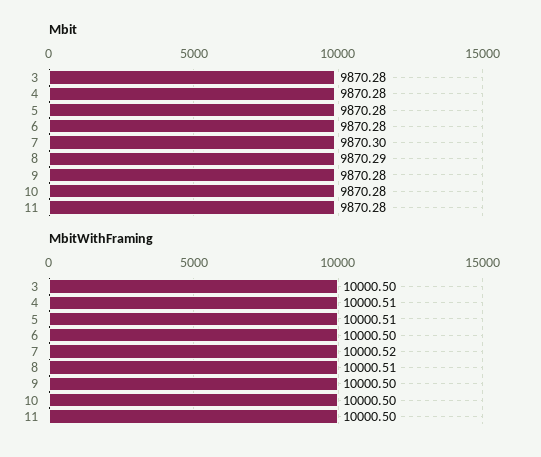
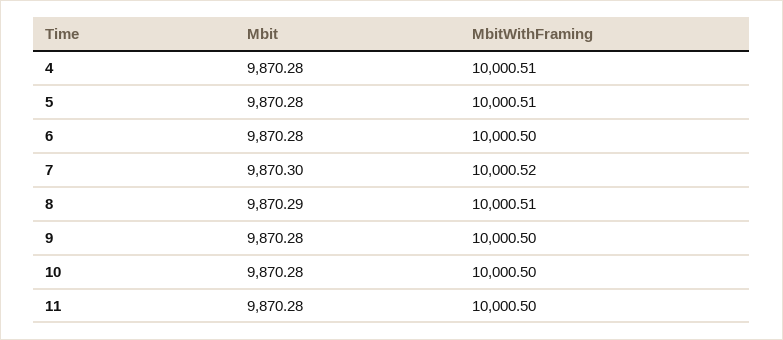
Mbit, 3: 9870.28 -> none
MbitWithFraming, 3: 10000.5 -> none

